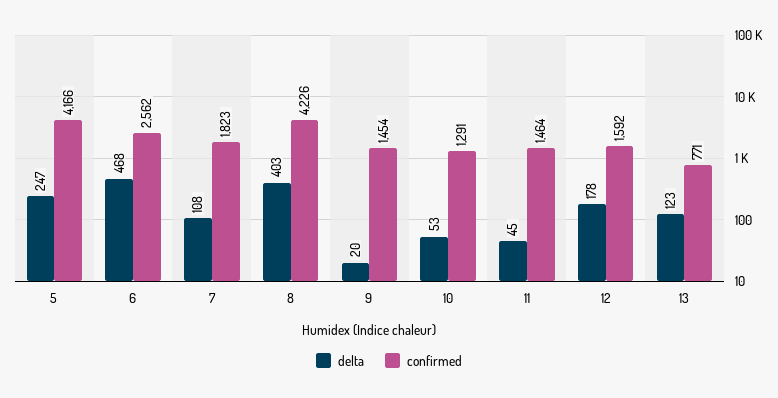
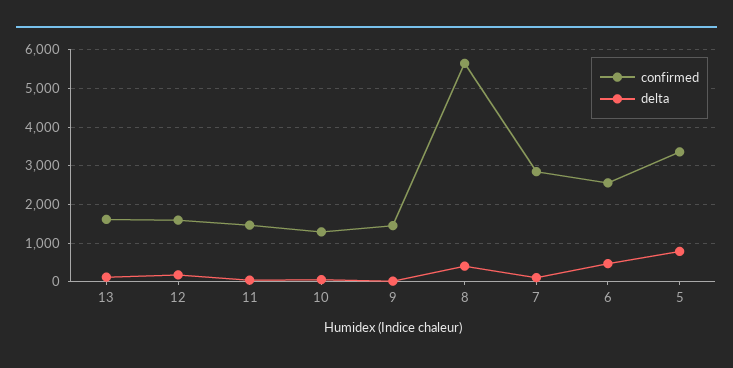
delta, 5: 247 -> 800
confirmed, 5: 4166 -> 3400
confirmed, 7: 1823 -> 2800
confirmed, 8: 4226 -> 5600
confirmed, 13: 771 -> 1600

